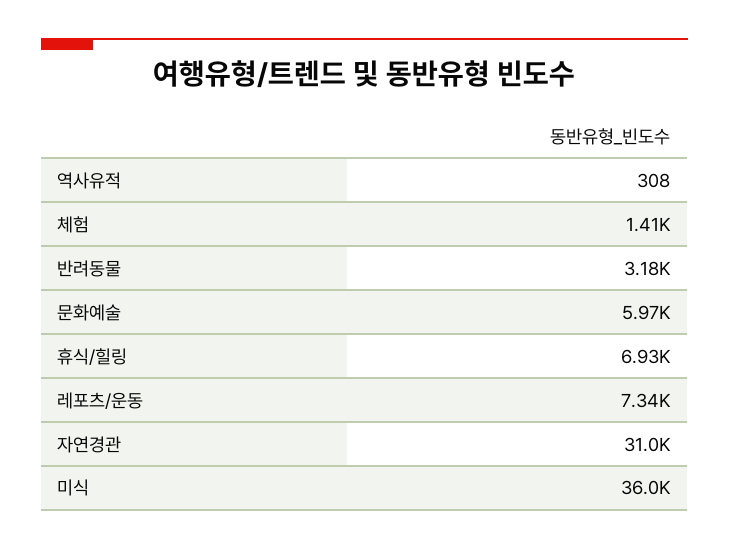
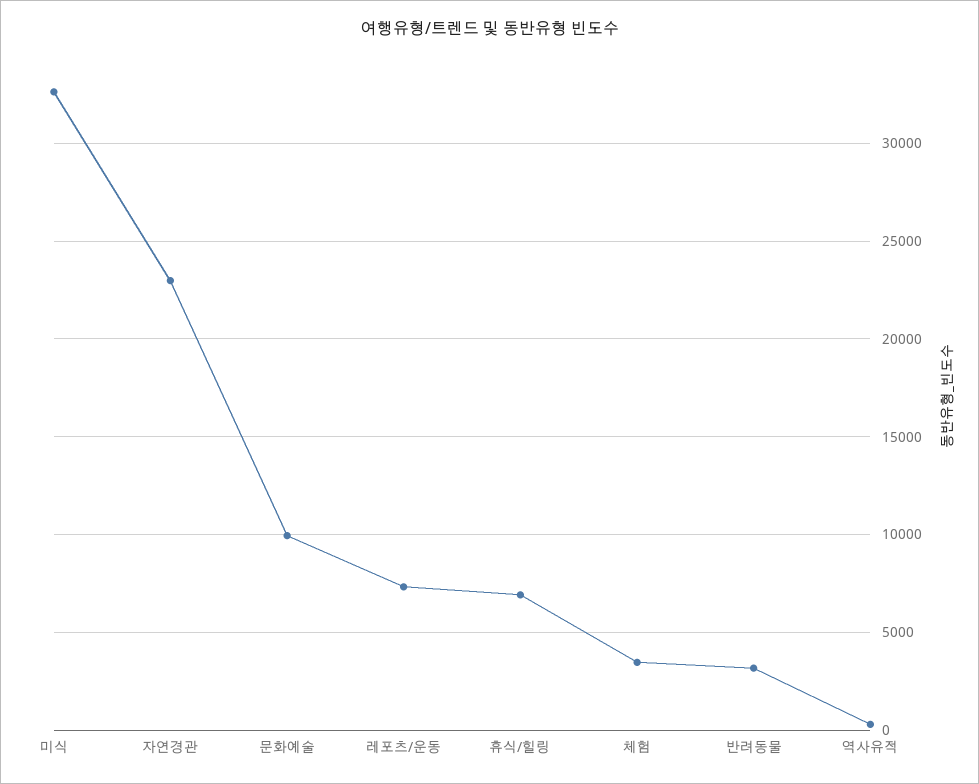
체험: 1410 -> 3500
문화예술: 5970 -> 10000
자연경관: 31000 -> 23000
미식: 36000 -> 32500

